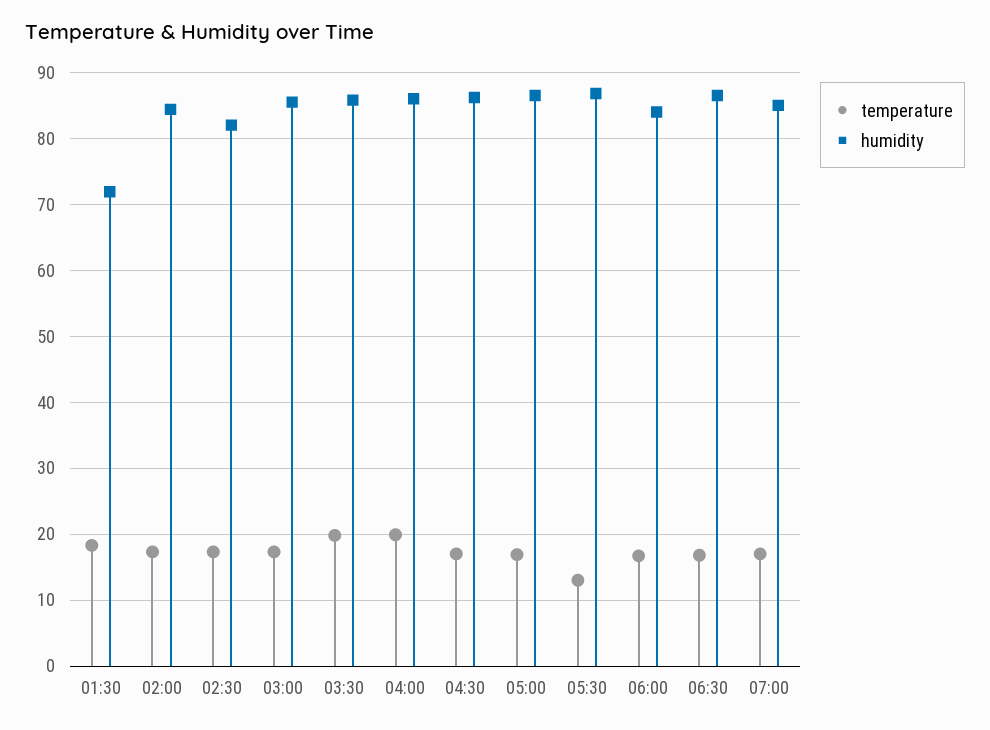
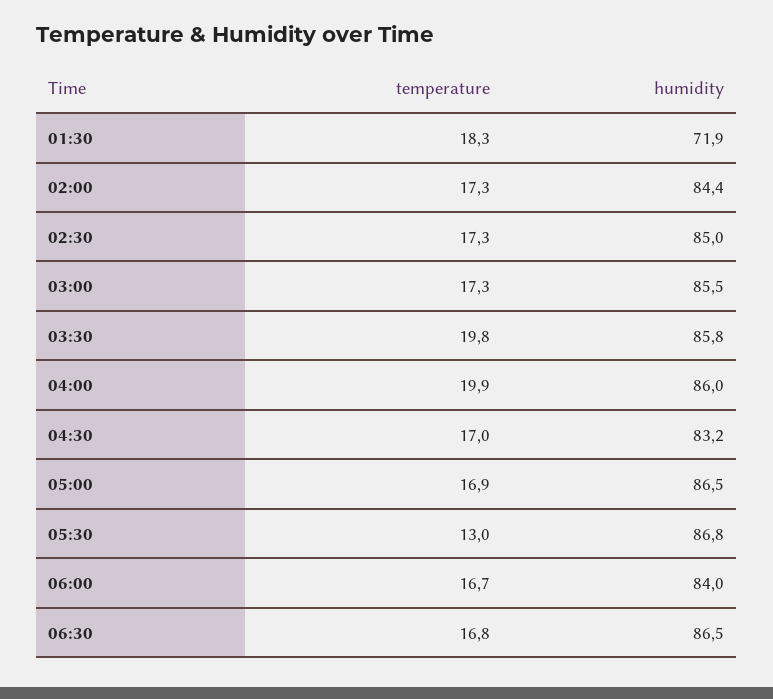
humidity, 02:30: 82 -> 85
humidity, 04:30: 86 -> 83.2
temperature, 07:00: 17 -> none
humidity, 07:00: 85 -> none

